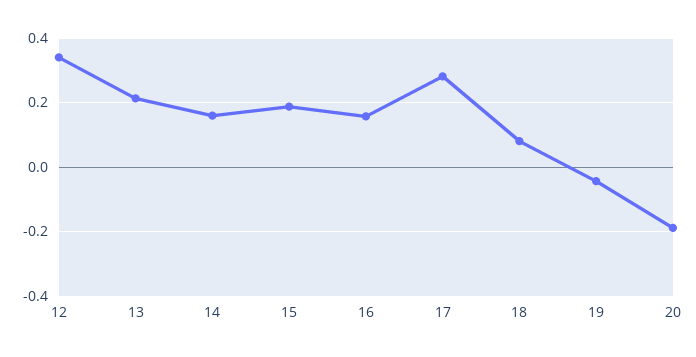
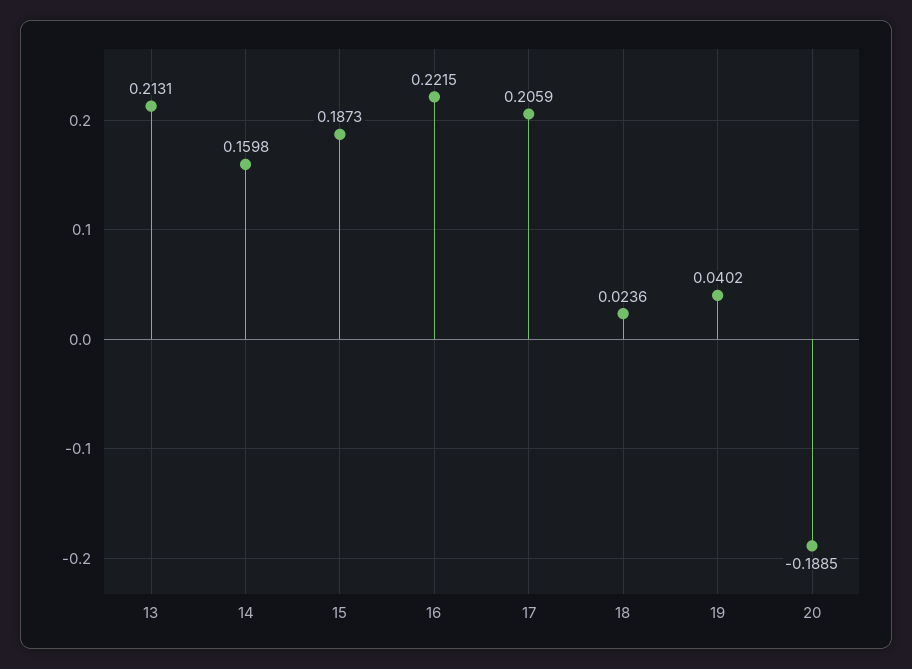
12: 0.34 -> none
16: 0.16 -> 0.2215
17: 0.28 -> 0.2059
18: 0.08 -> 0.0236
19: -0.04 -> 0.0402

